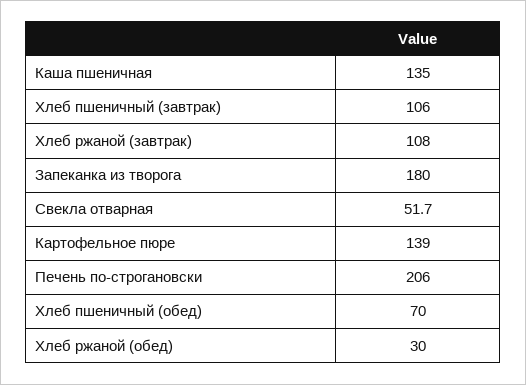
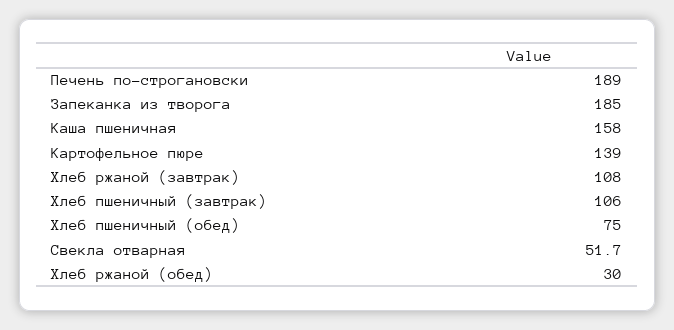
Каша пшеничная: 135 -> 158
Запеканка из творога: 180 -> 185
Печень по-строгановски: 206 -> 189
Хлеб пшеничный (обед): 70 -> 75

